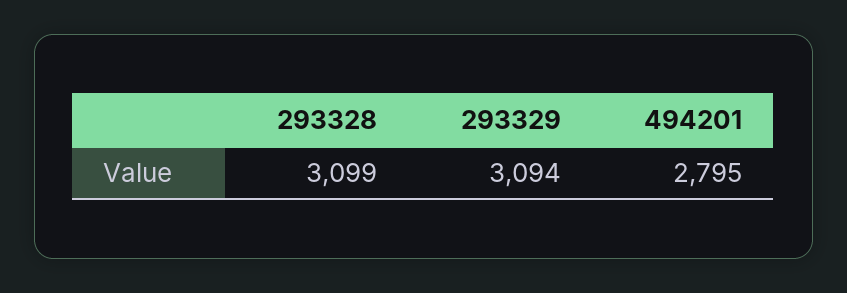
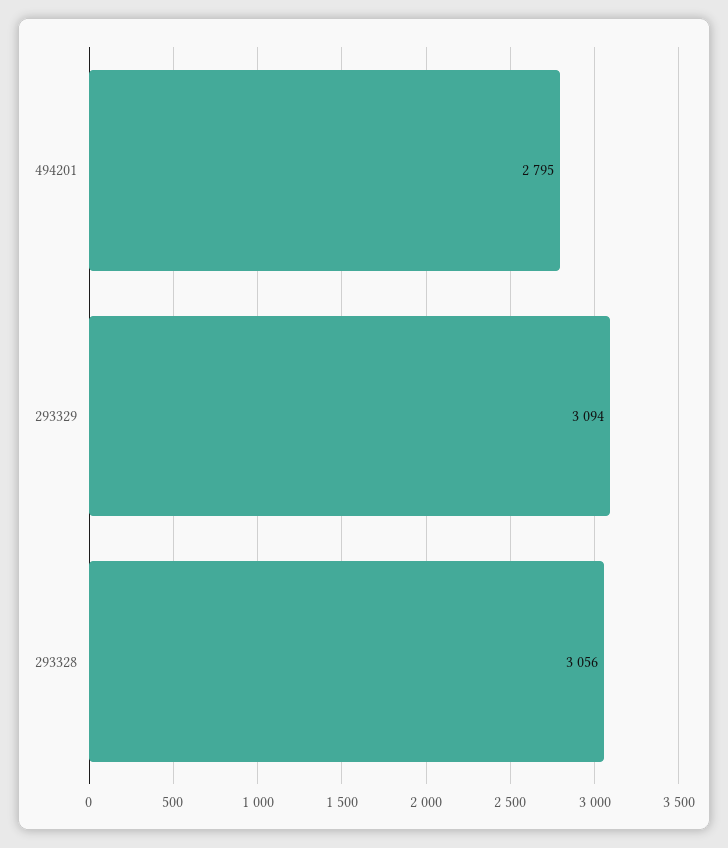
293328: 3099 -> 3056

